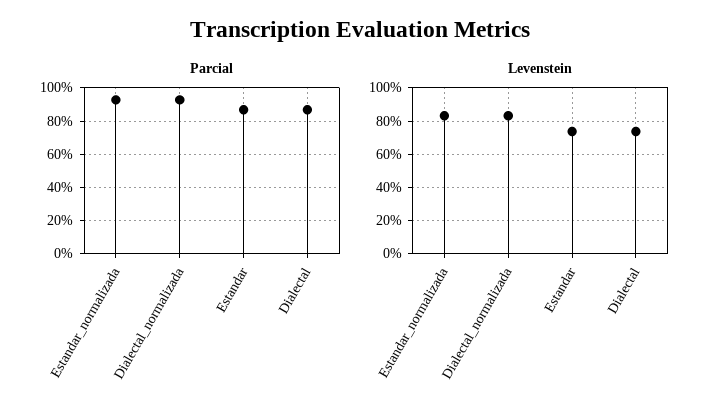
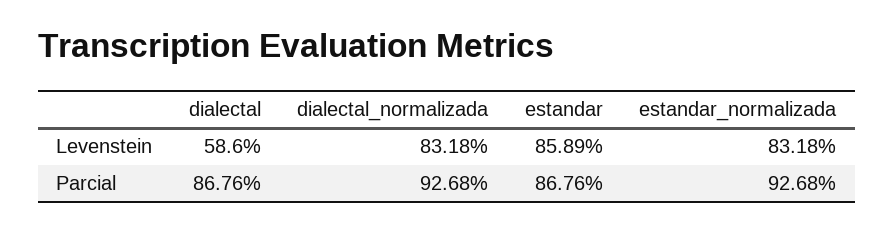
Levenstein, Estandar: 75 -> 85.89
Levenstein, Dialectal: 75 -> 58.6

